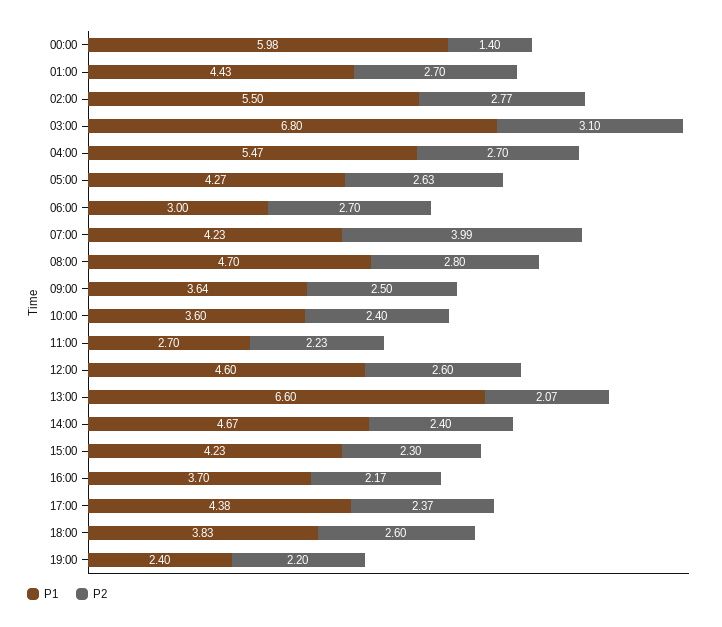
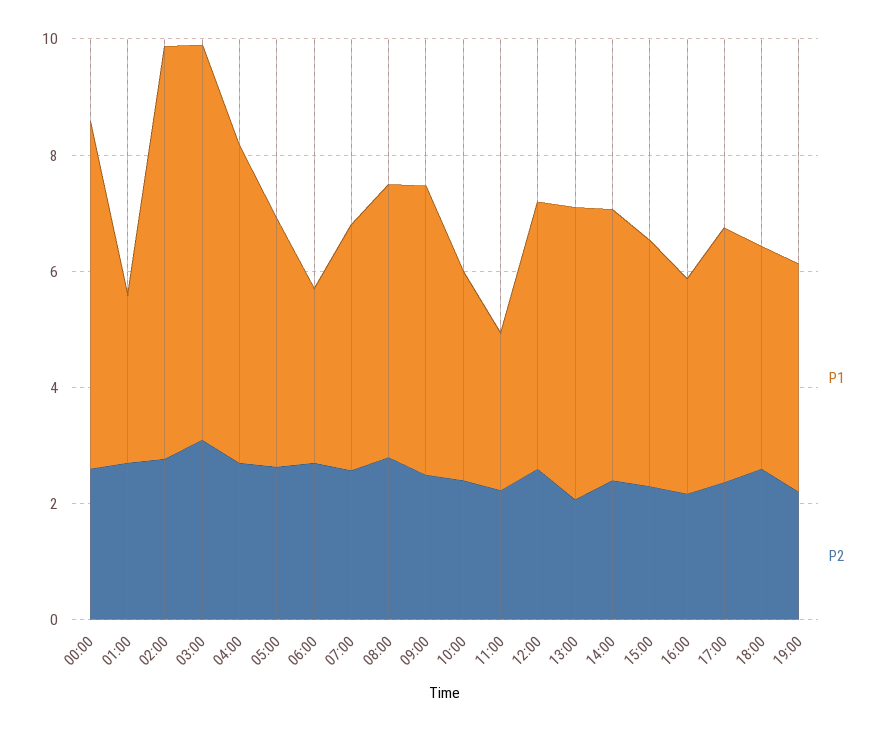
P2, 00:00: 1.4 -> 2.5
P1, 01:00: 4.43 -> 3
P1, 02:00: 5.5 -> 7
P2, 07:00: 3.99 -> 2.5
P1, 09:00: 3.64 -> 5
P1, 13:00: 6.6 -> 5
P1, 19:00: 2.4 -> 4

